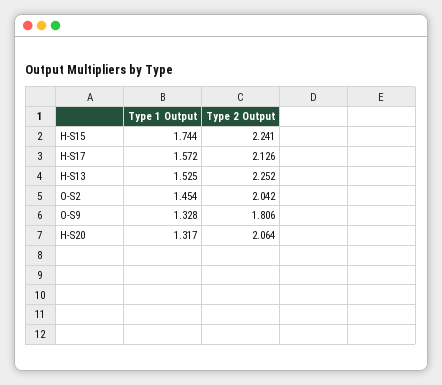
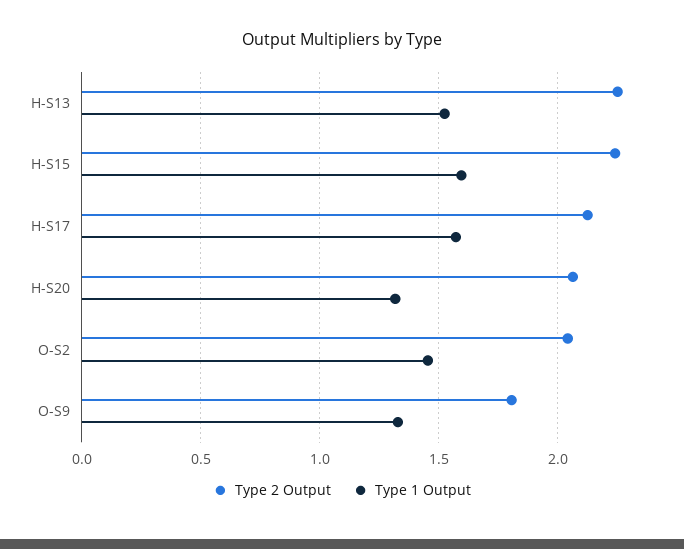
Type 1 Output, H-S15: 1.744 -> 1.6

